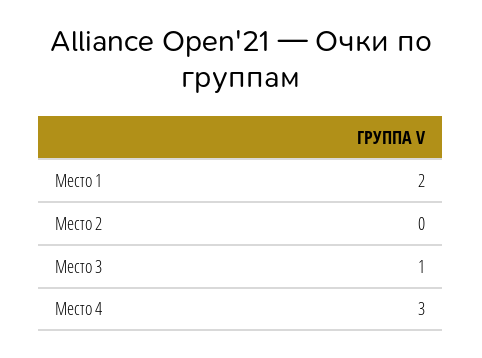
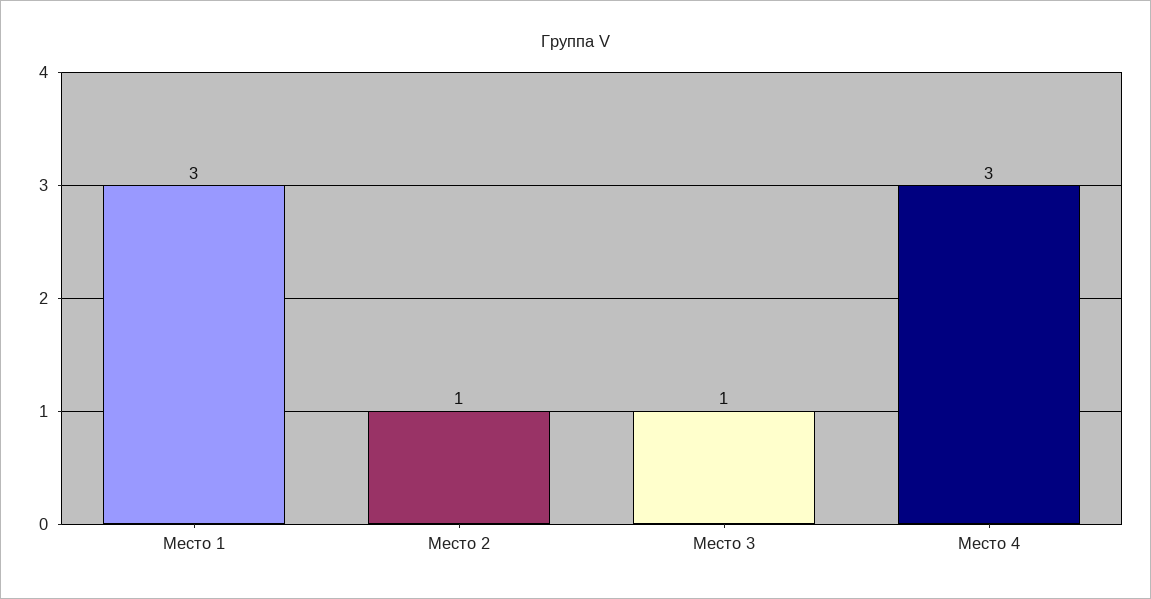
Место 1: 2 -> 3
Место 2: 0 -> 1

